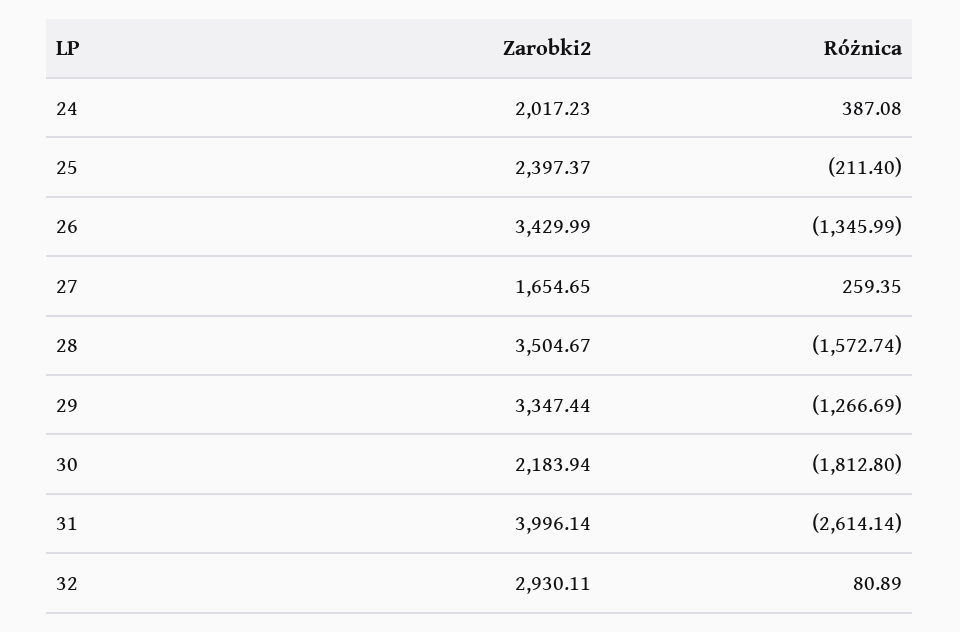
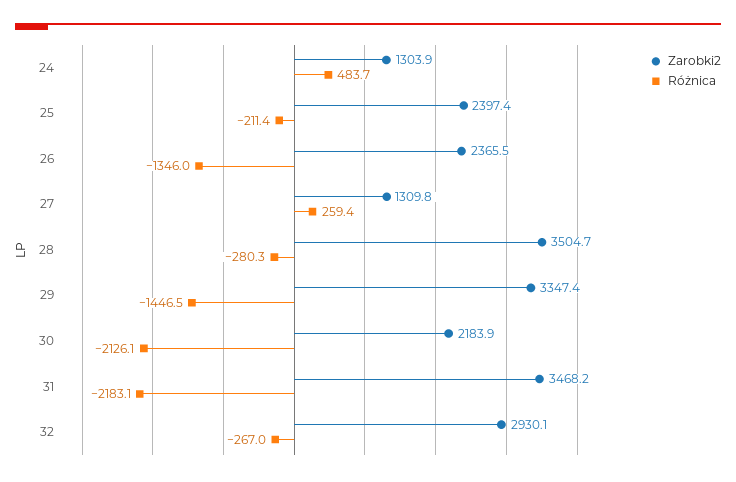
Zarobki2, 24: 2017.23 -> 1303.9
Różnica, 24: 387.08 -> 483.7
Zarobki2, 26: 3429.99 -> 2365.5
Zarobki2, 27: 1654.65 -> 1309.8
Różnica, 28: -1572.74 -> -280.3
Różnica, 29: -1266.69 -> -1446.5
Różnica, 30: -1812.8 -> -2126.1
Zarobki2, 31: 3996.14 -> 3468.2
Różnica, 31: -2614.14 -> -2183.1
Różnica, 32: 80.89 -> -267

